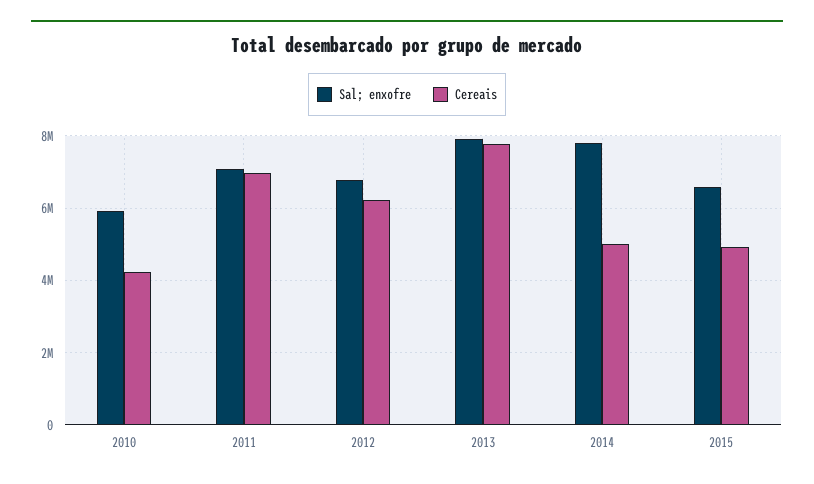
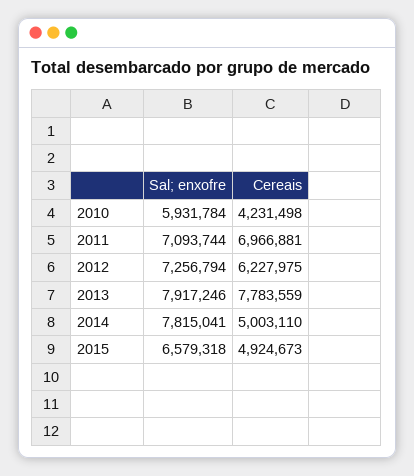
Sal; enxofre, 2012: 6800000 -> 7256794

